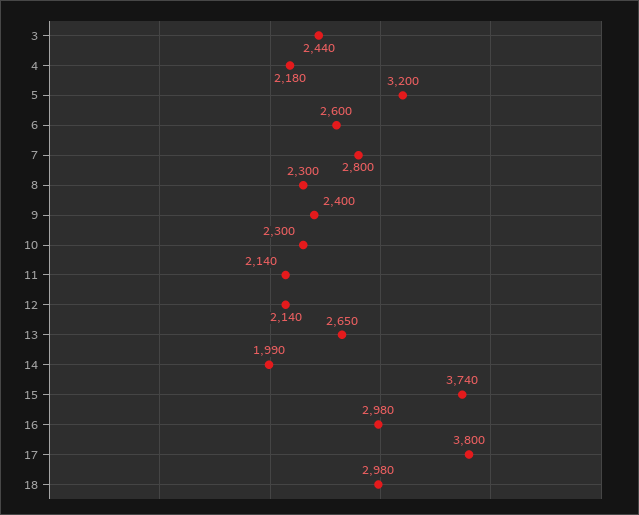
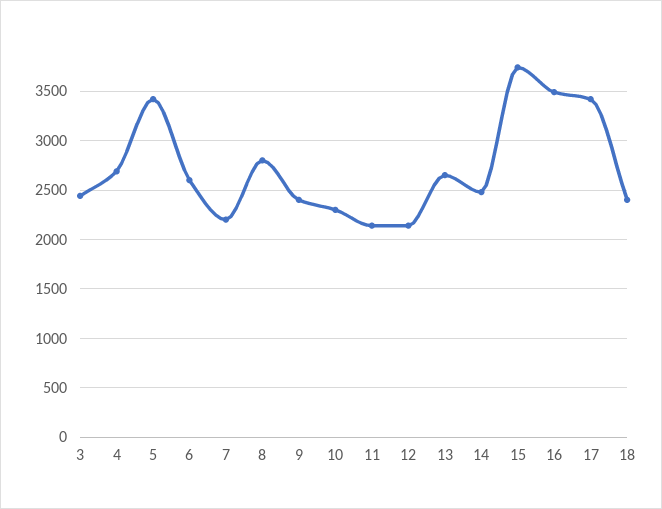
4: 2180 -> 2700
5: 3200 -> 3400
7: 2800 -> 2200
8: 2300 -> 2800
14: 1990 -> 2500
16: 2980 -> 3500
17: 3800 -> 3400
18: 2980 -> 2400

